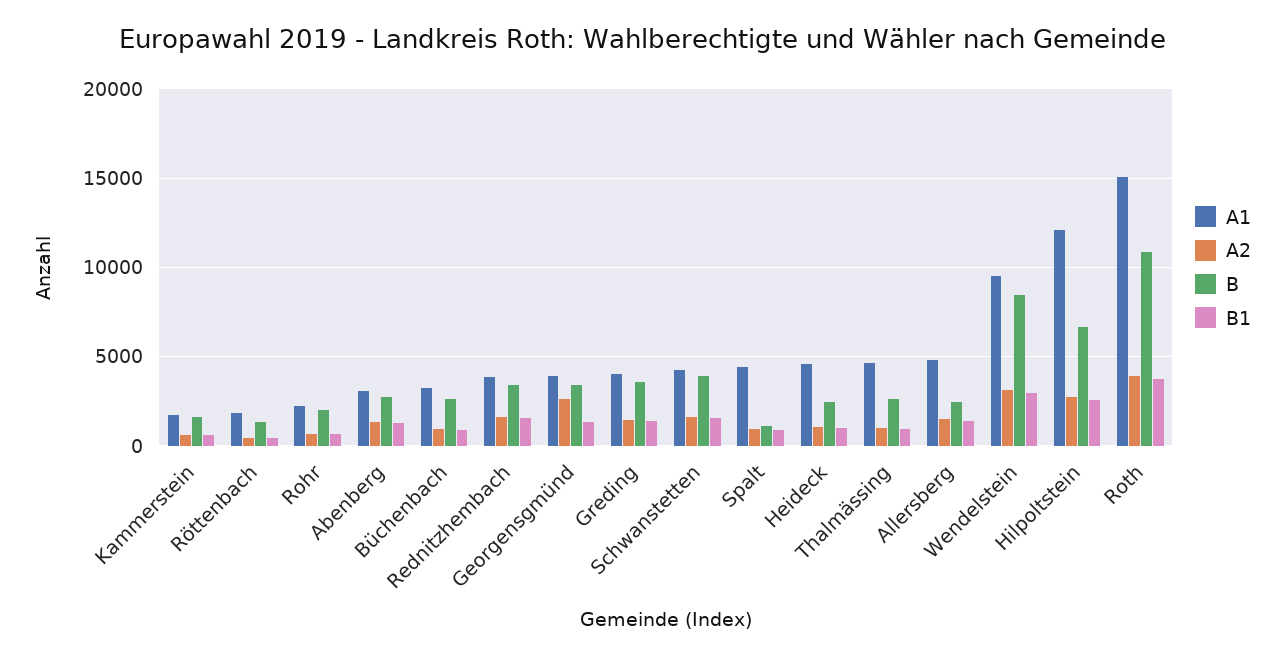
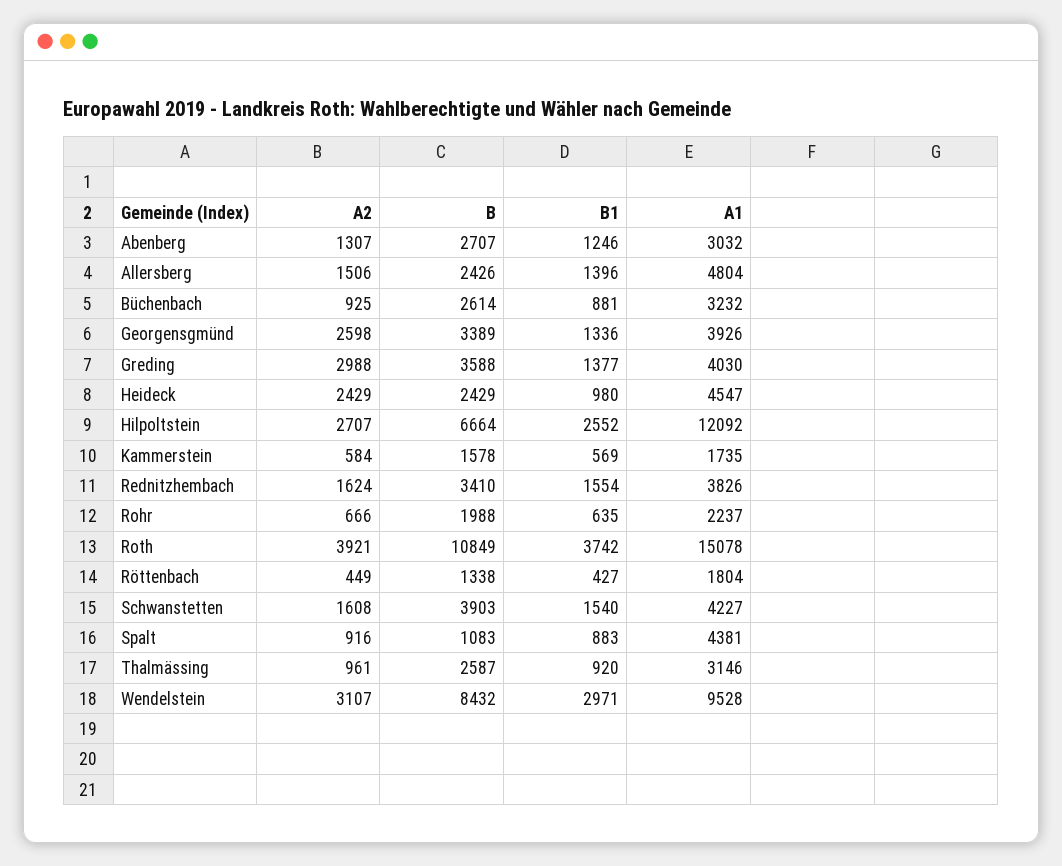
A2, Greding: 1500 -> 2988
A2, Heideck: 1000 -> 2429
A1, Thalmässing: 4500 -> 3146

